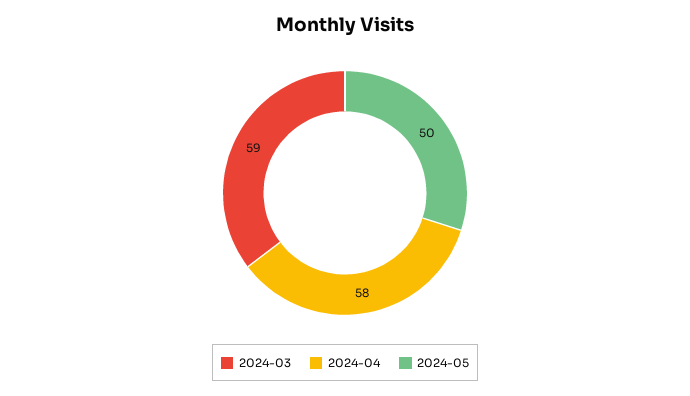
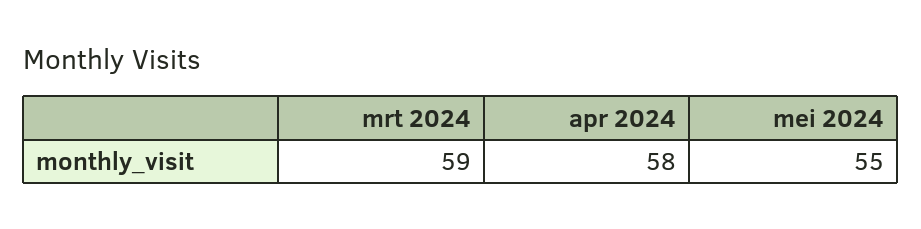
2024-05: 50 -> 55

